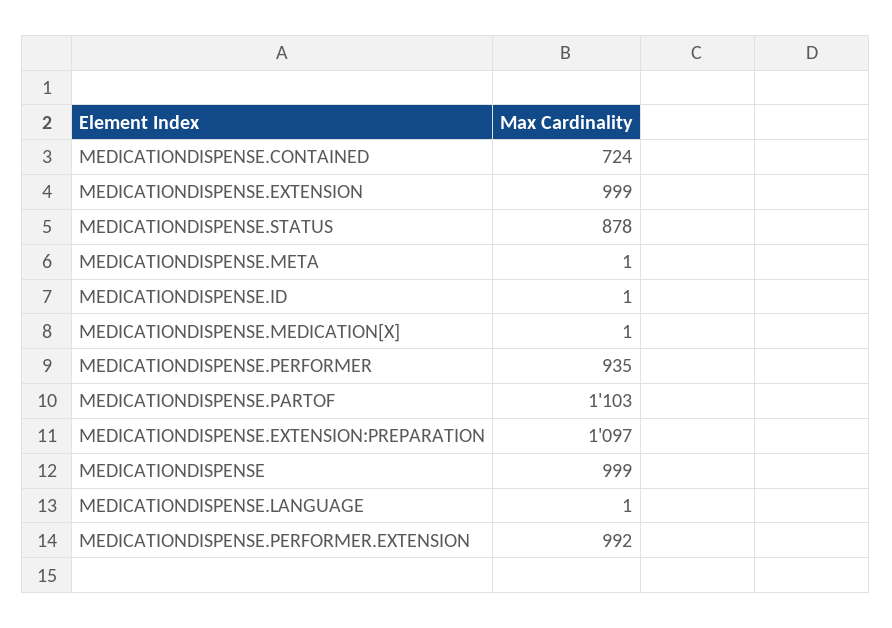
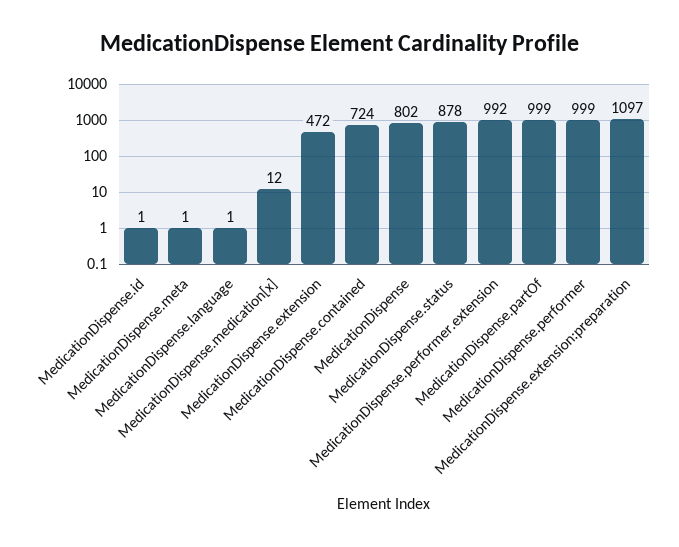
MEDICATIONDISPENSE.EXTENSION: 999 -> 472
MEDICATIONDISPENSE.MEDICATION[X]: 1 -> 12
MEDICATIONDISPENSE.PERFORMER: 935 -> 999
MEDICATIONDISPENSE.PARTOF: 1103 -> 999
MEDICATIONDISPENSE: 999 -> 802

